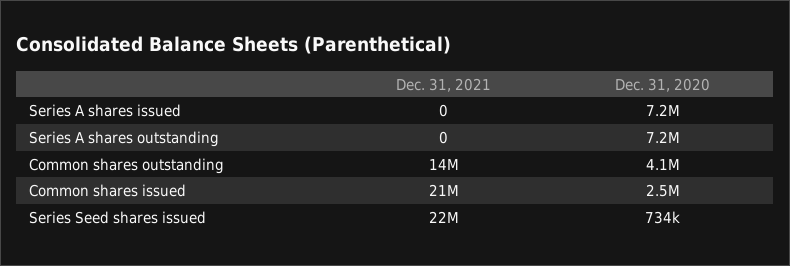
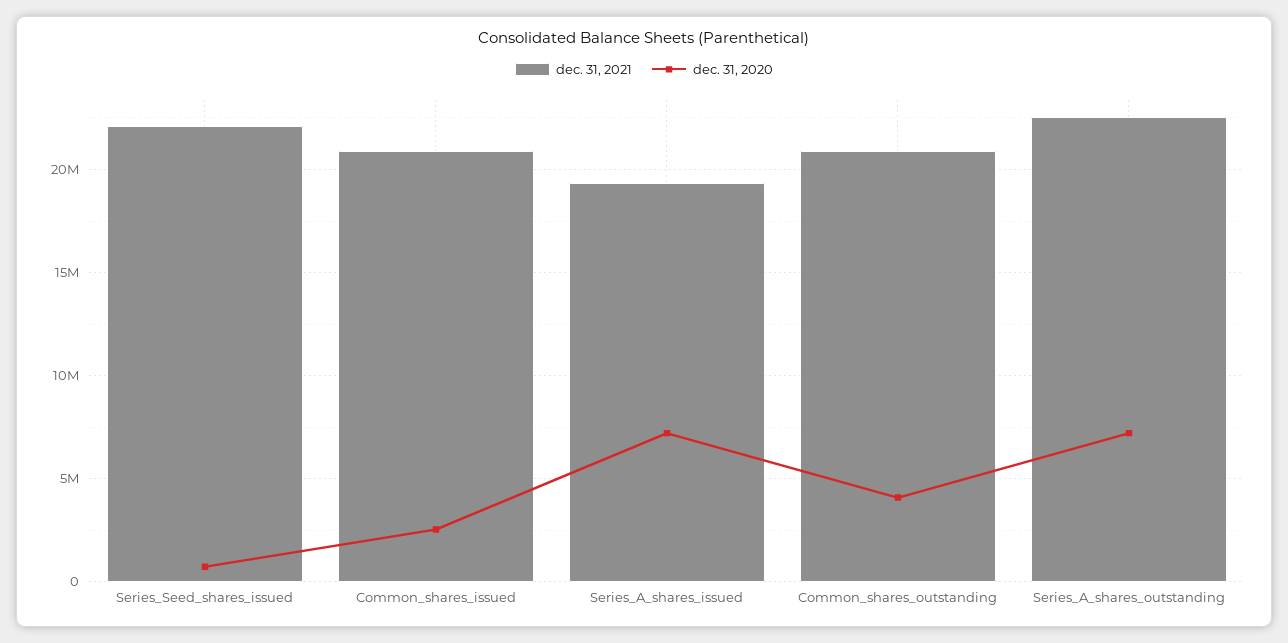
Dec. 31, 2021, Series A shares issued: 0 -> 19500000
Dec. 31, 2021, Series A shares outstanding: 0 -> 22500000
Dec. 31, 2021, Common shares outstanding: 14000000 -> 21000000

